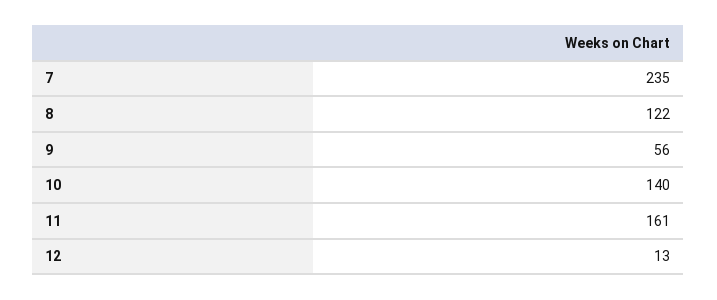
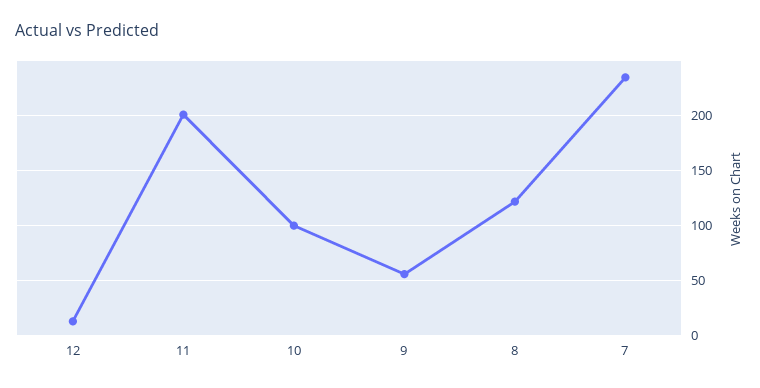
10: 140 -> 100
11: 161 -> 200

